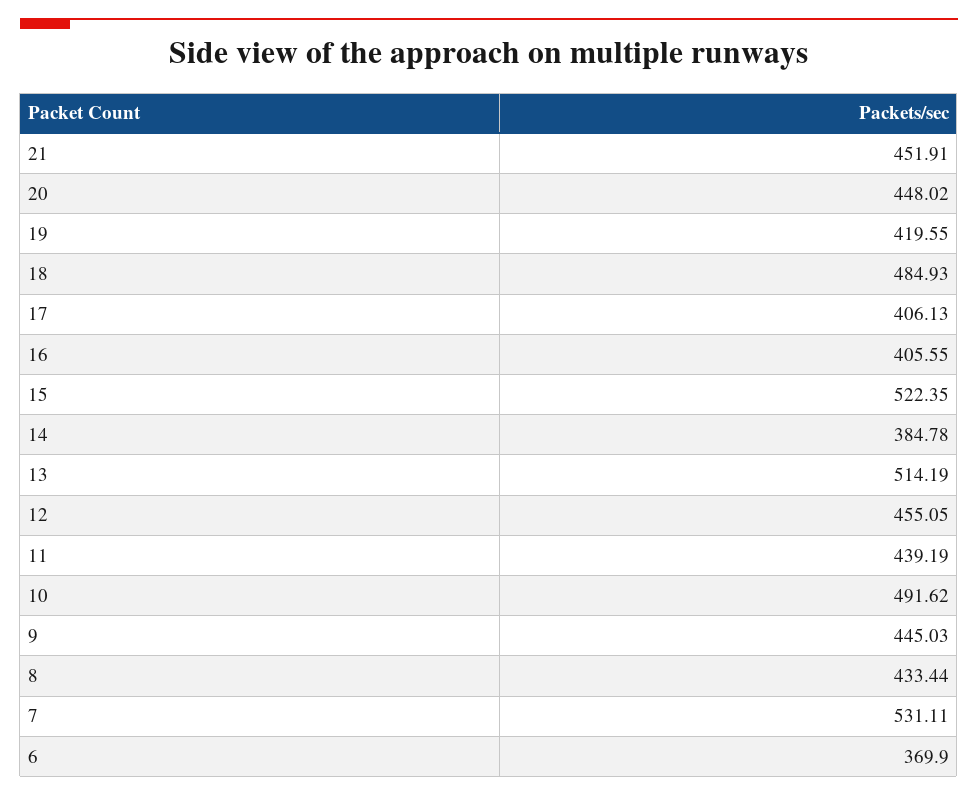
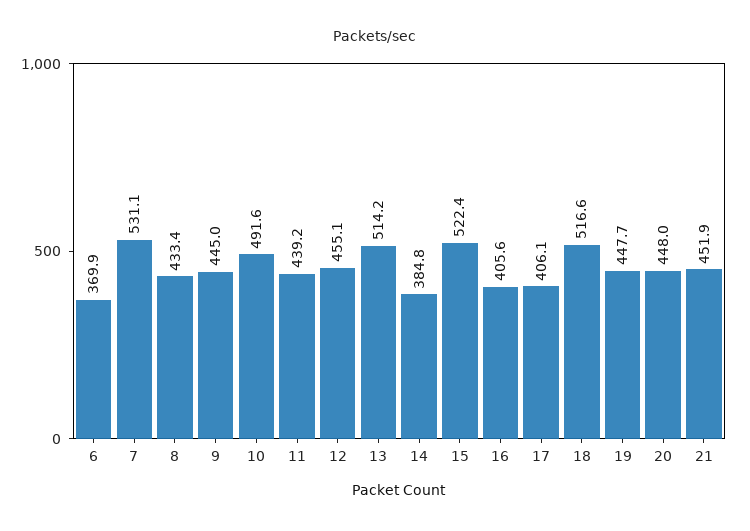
19: 419.55 -> 447.7
18: 484.93 -> 516.6

